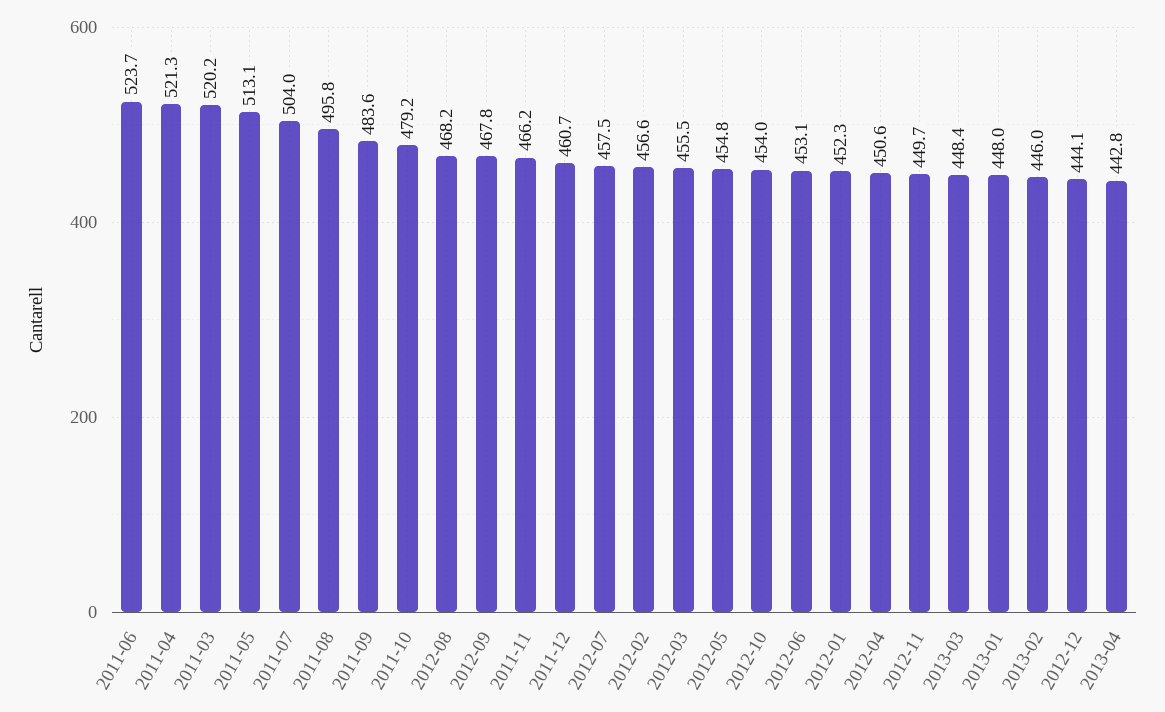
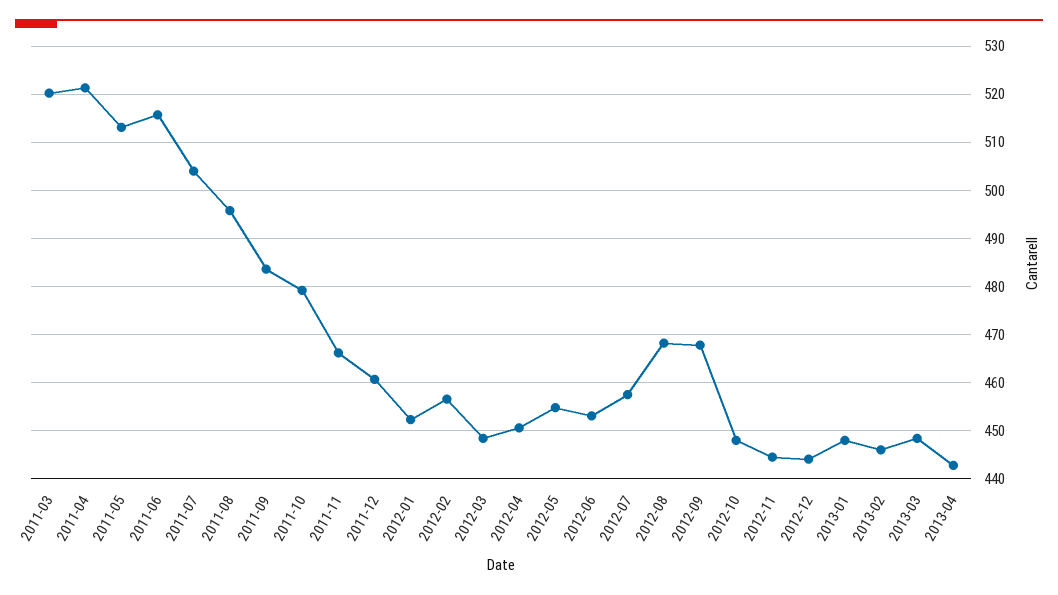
2011-06: 523.7 -> 516
2012-03: 455.5 -> 448
2012-10: 454 -> 448
2012-11: 449.7 -> 444

